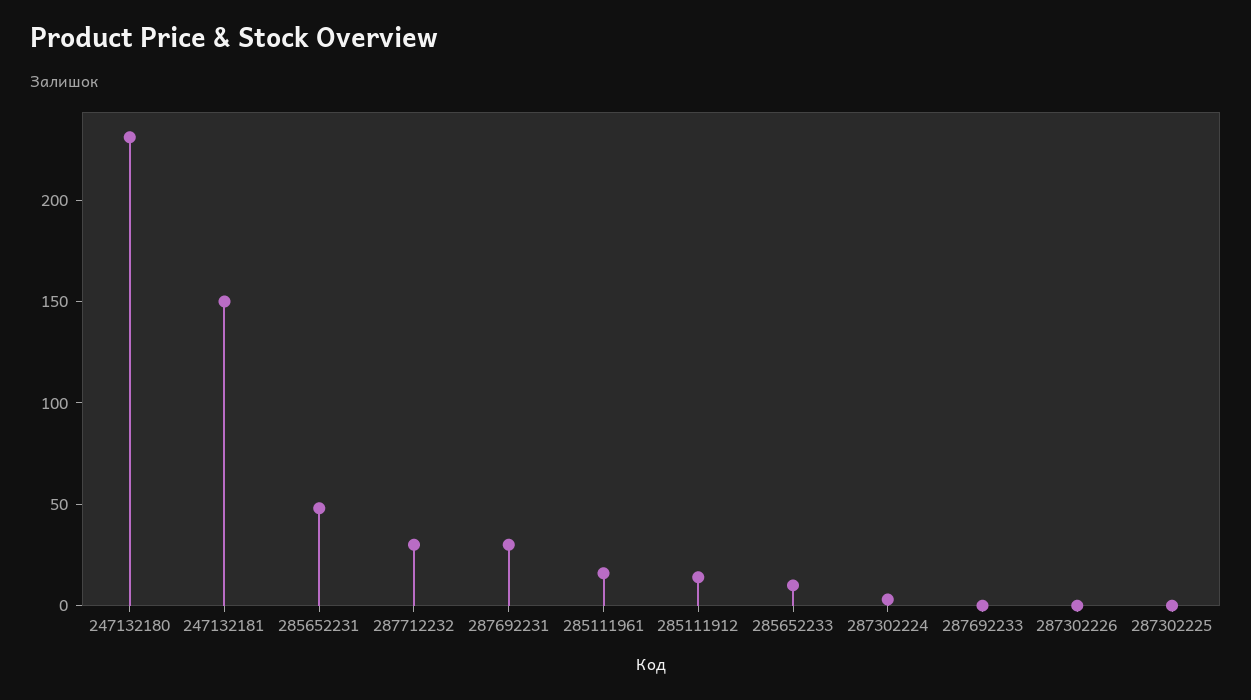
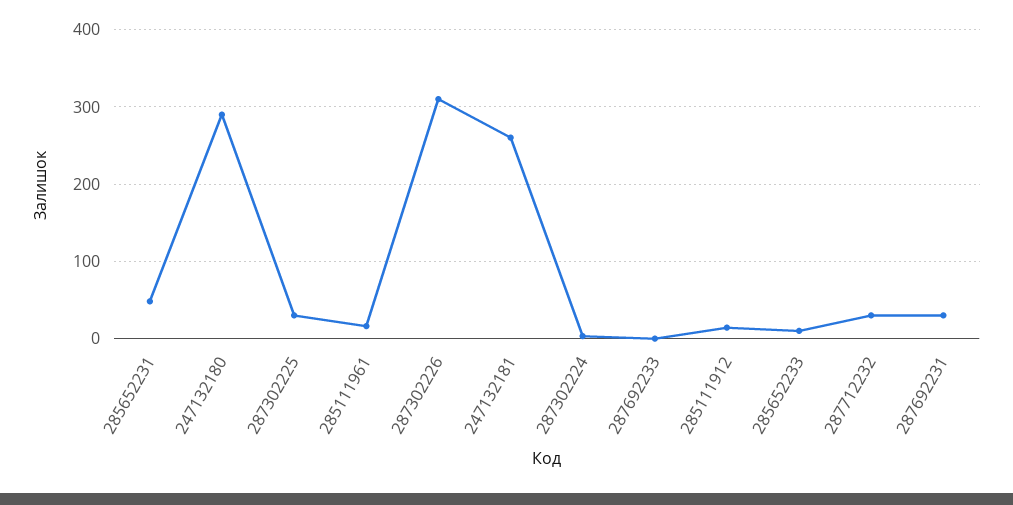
247132180: 230 -> 290
247132181: 150 -> 260
287302226: 0 -> 310
287302225: 0 -> 30

